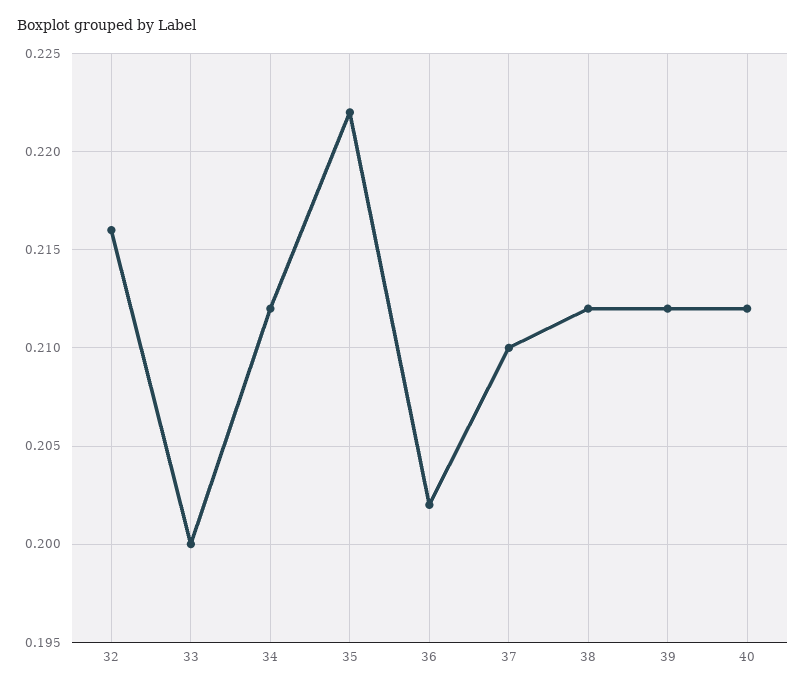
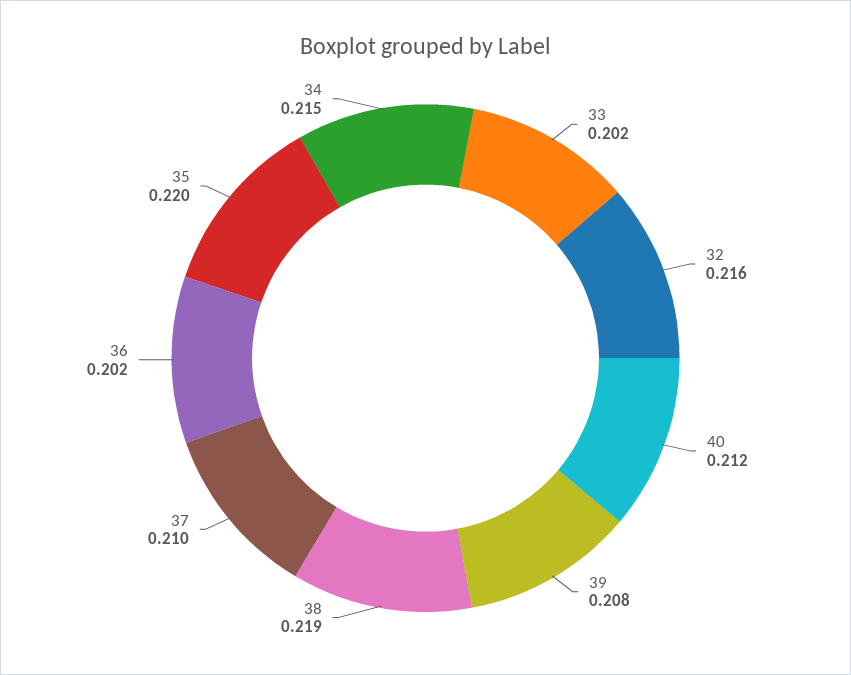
33: 0.2 -> 0.202
34: 0.212 -> 0.215
35: 0.222 -> 0.22
38: 0.212 -> 0.219
39: 0.212 -> 0.208

